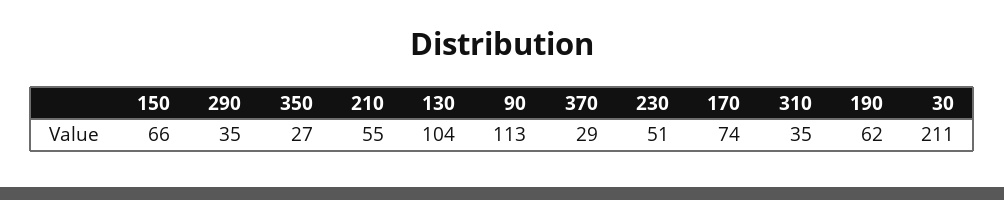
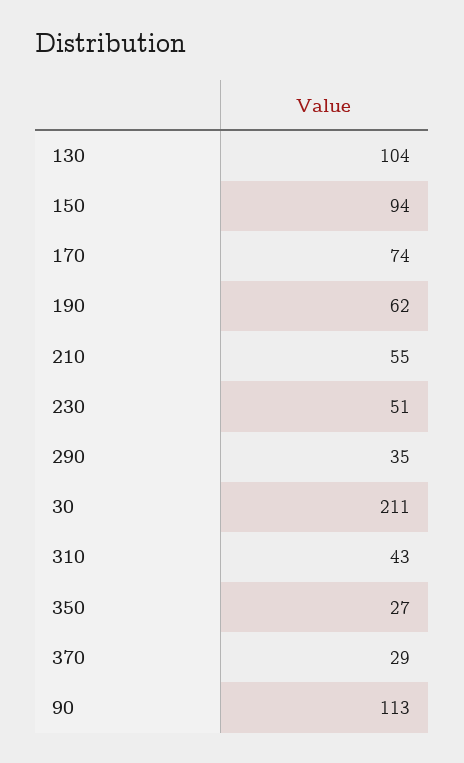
150: 66 -> 94
310: 35 -> 43

